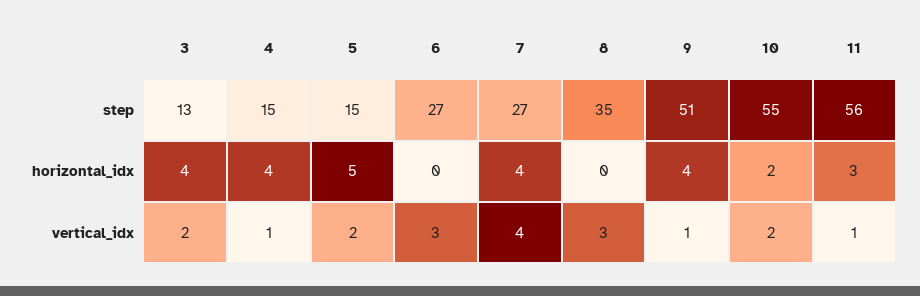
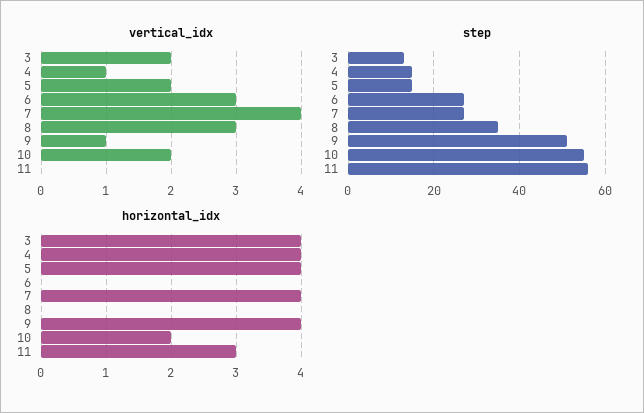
horizontal_idx, 5: 5 -> 4
vertical_idx, 11: 1 -> 0

